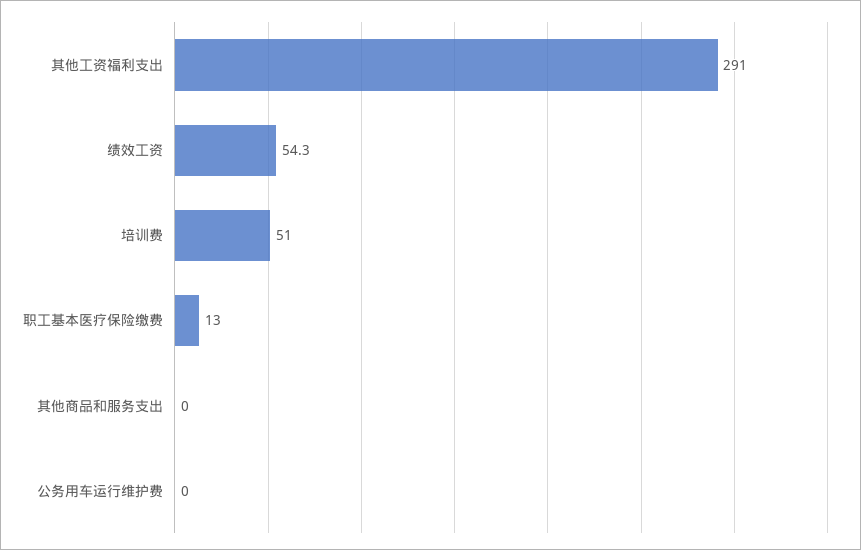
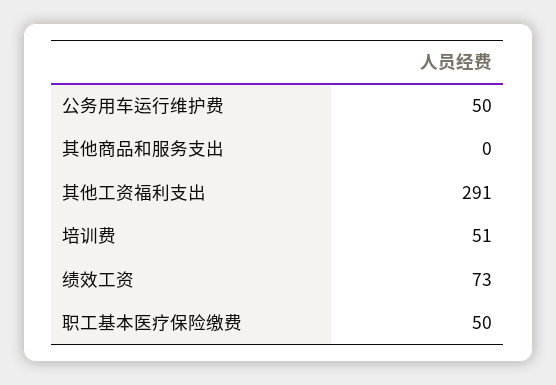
绩效工资: 54.3 -> 73
职工基本医疗保险缴费: 13 -> 50
公务用车运行维护费: 0 -> 50

